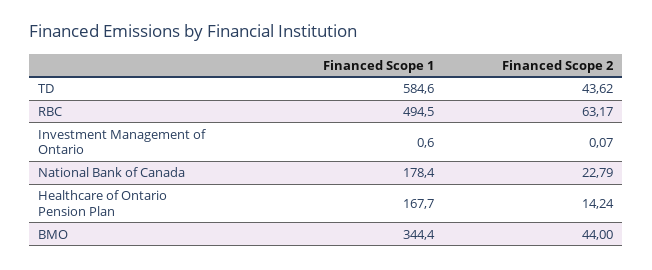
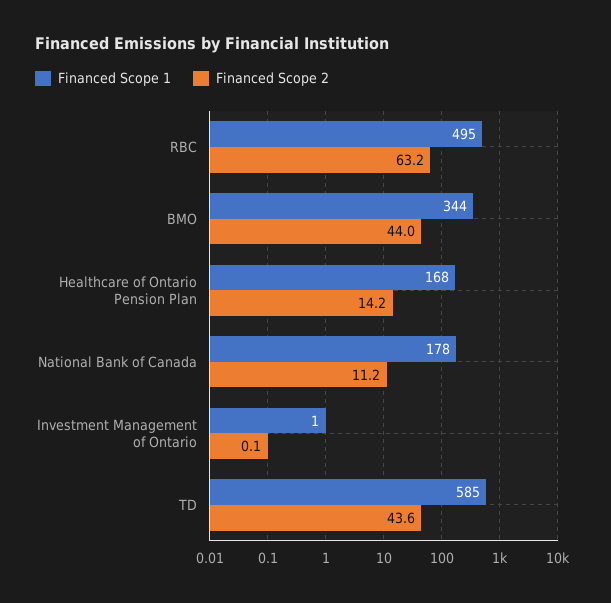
Financed Scope 2, National Bank of Canada: 22.79 -> 11.2

